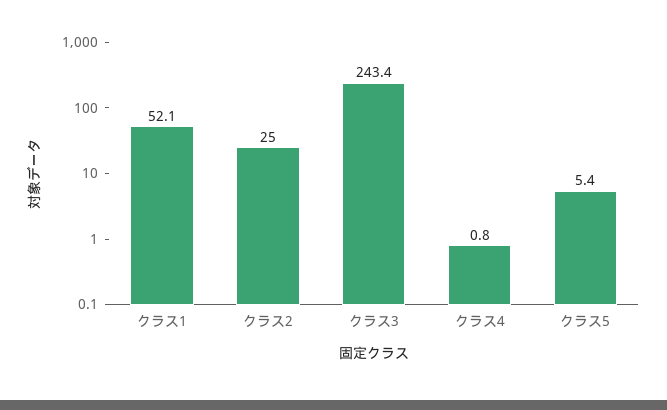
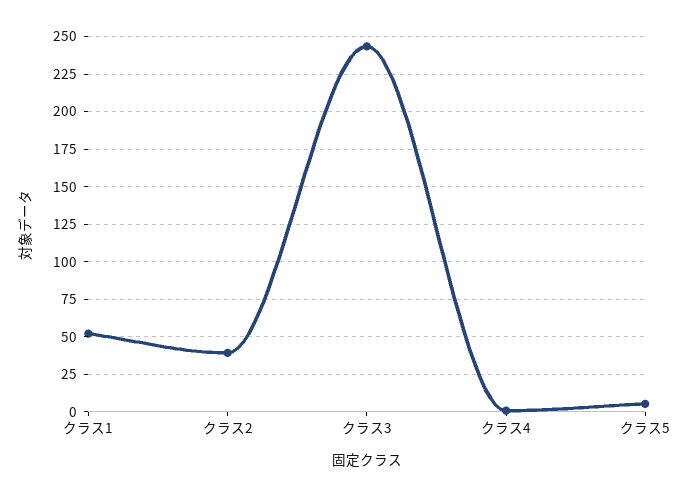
クラス2: 25 -> 40

